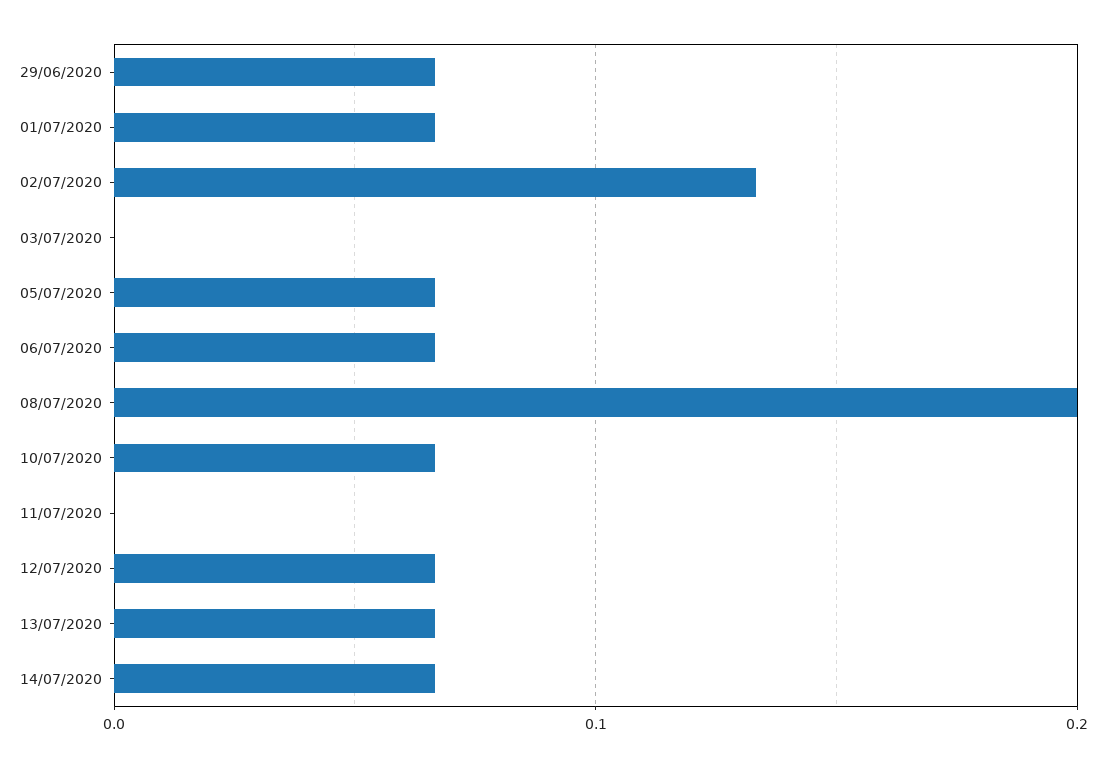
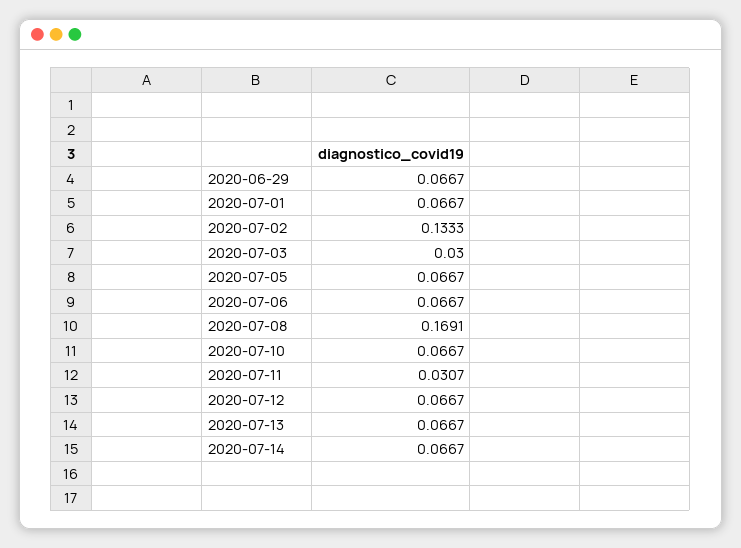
03/07/2020: 0 -> 0.03
08/07/2020: 0.2 -> 0.1691
11/07/2020: 0 -> 0.0307

